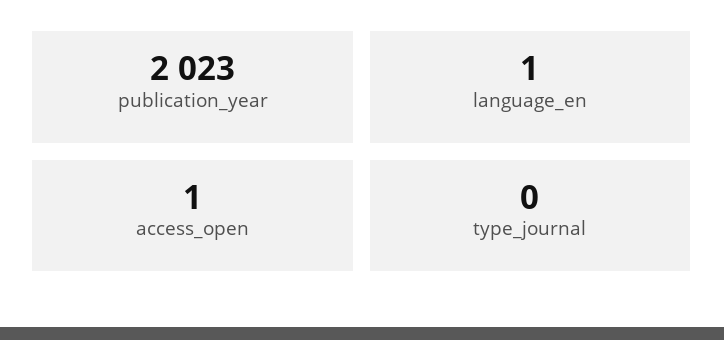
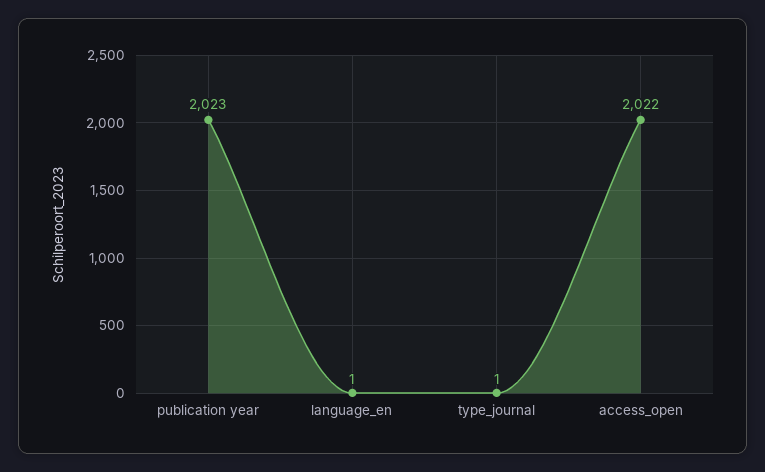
access_open: 1 -> 2022
type_journal: 0 -> 1

